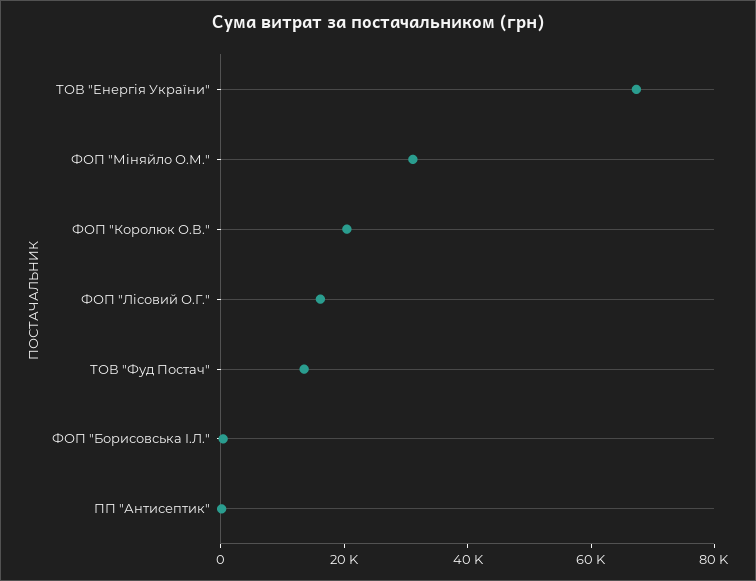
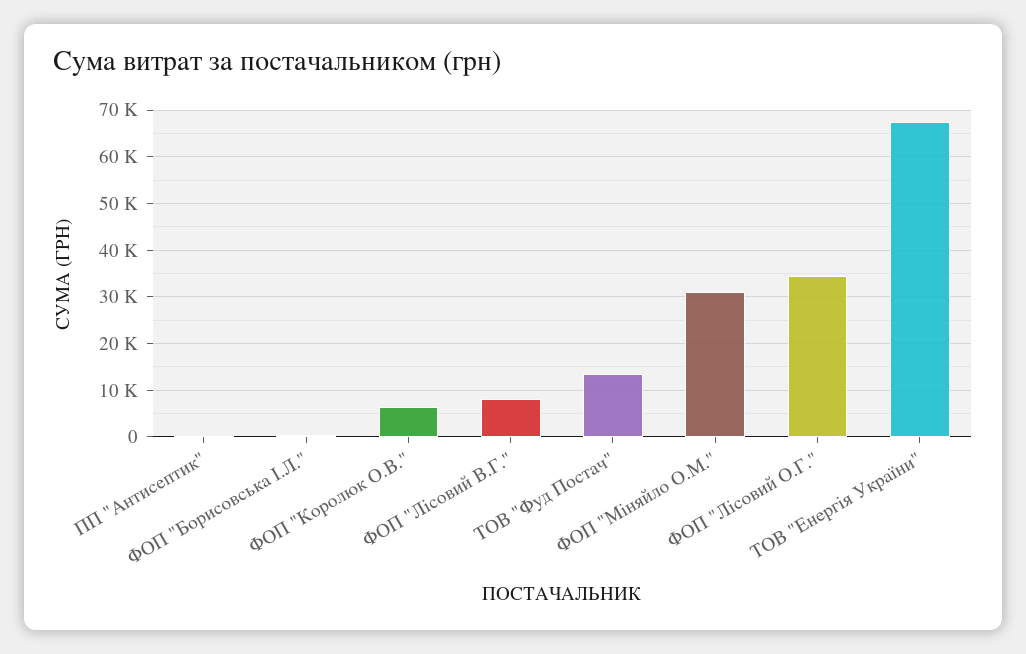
ФОП "Королюк О.В.": 20000 -> 6000
ФОП "Лісовий О.Г.": 15000 -> 34000
ФОП "Лісовий В.Г.": none -> 8000

